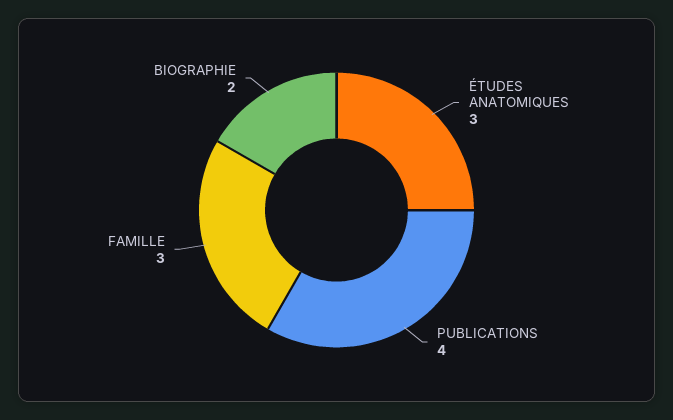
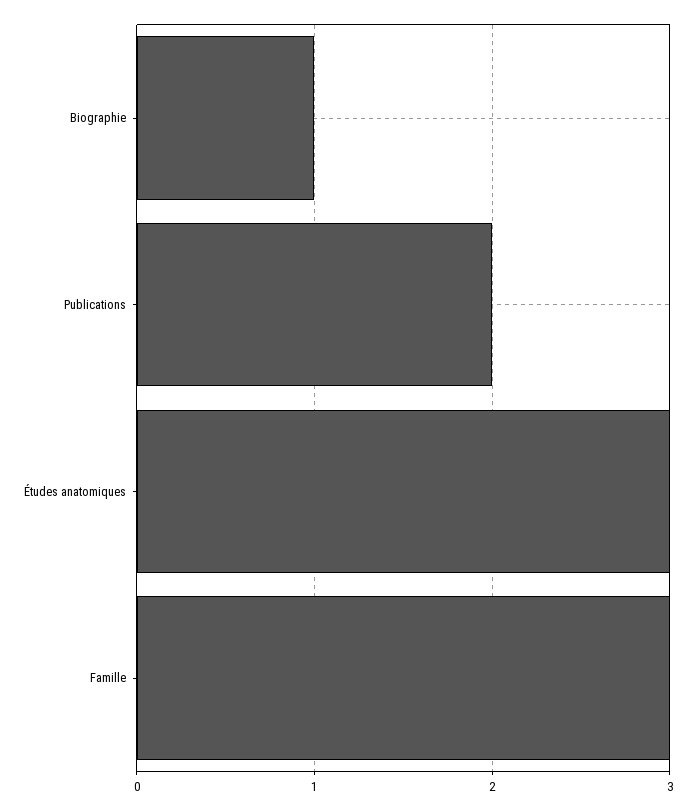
PUBLICATIONS: 4 -> 2
BIOGRAPHIE: 2 -> 1

